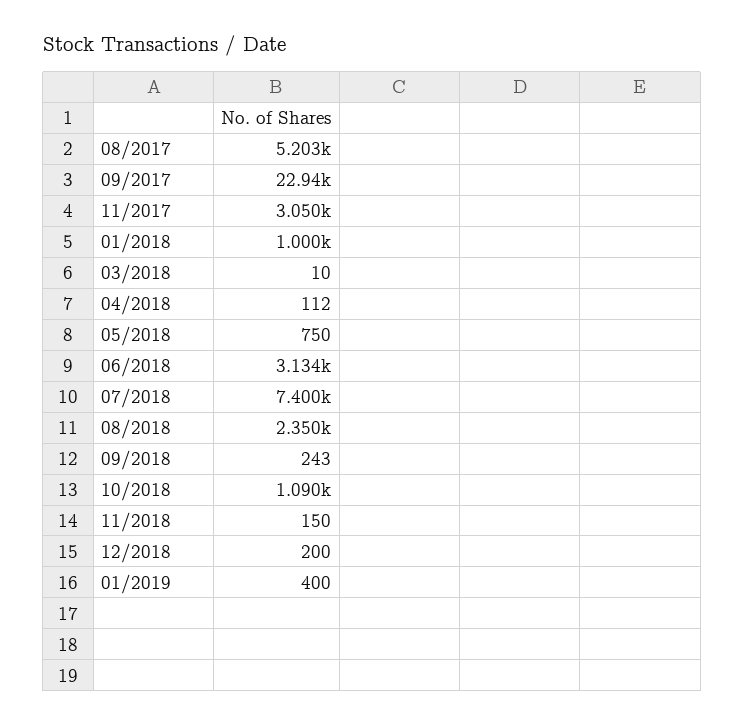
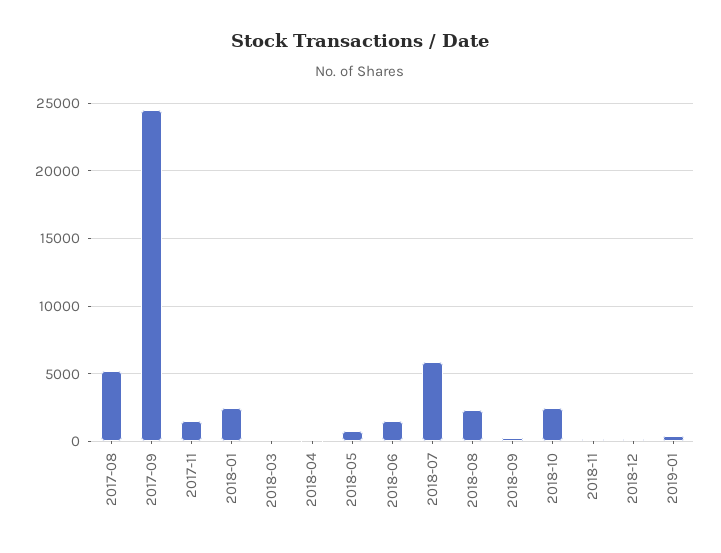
09/2017: 22940 -> 24500
11/2017: 3050 -> 1500
01/2018: 1000 -> 2500
06/2018: 3134 -> 1500
07/2018: 7400 -> 6000
10/2018: 1090 -> 2500

